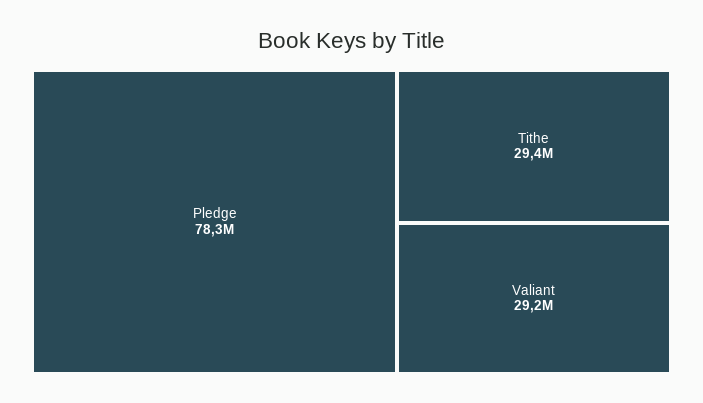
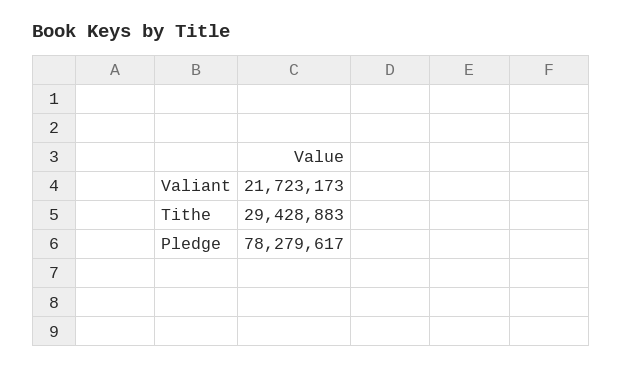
Valiant: 29200000 -> 21723173

